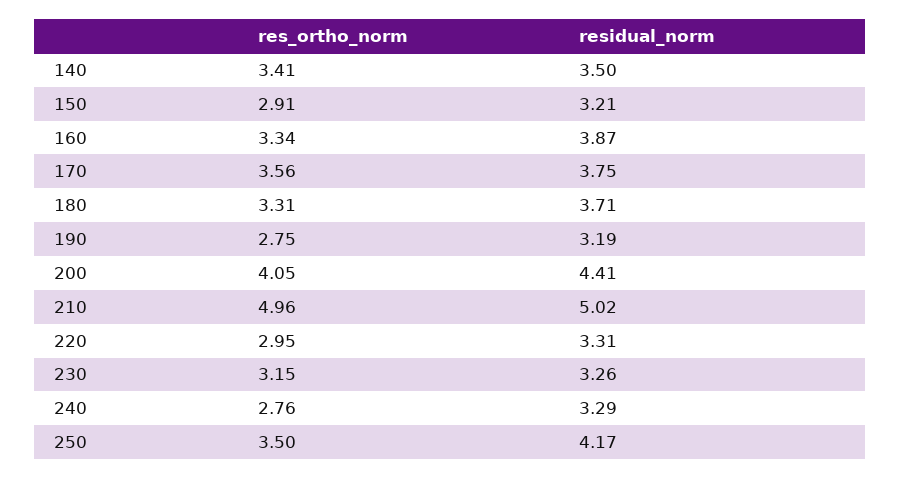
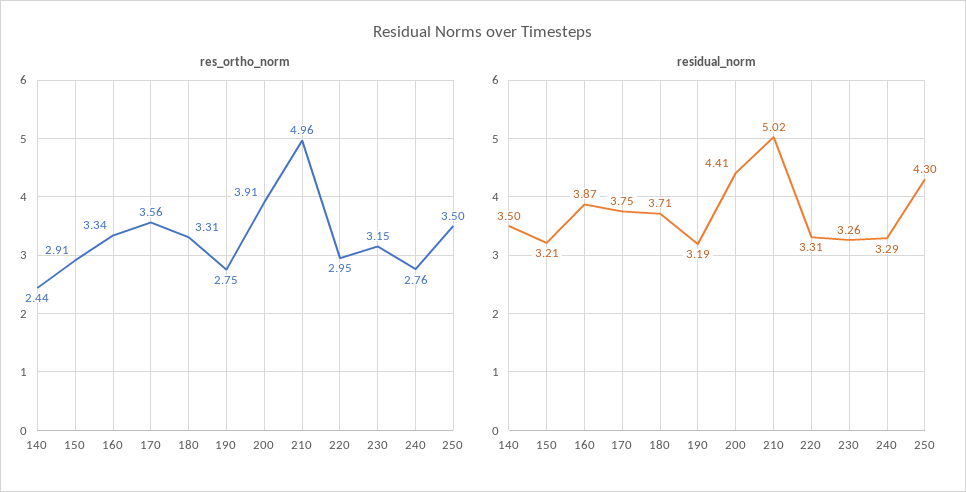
res_ortho_norm, 140: 3.41 -> 2.44
res_ortho_norm, 200: 4.05 -> 3.91
residual_norm, 250: 4.17 -> 4.3

